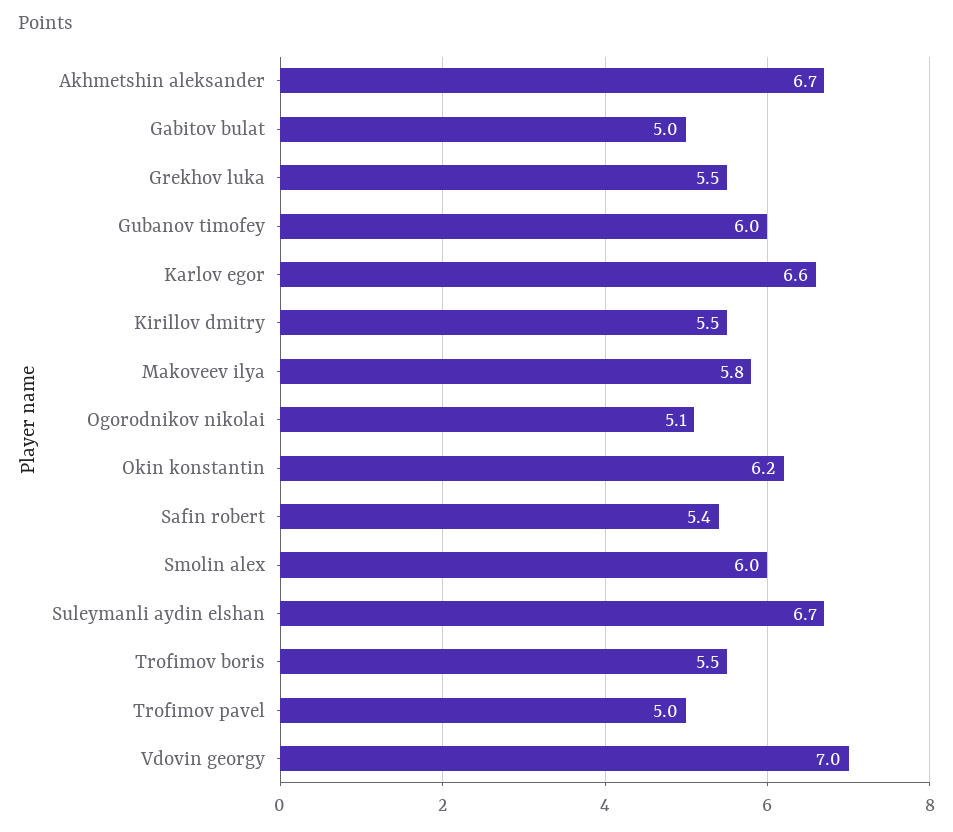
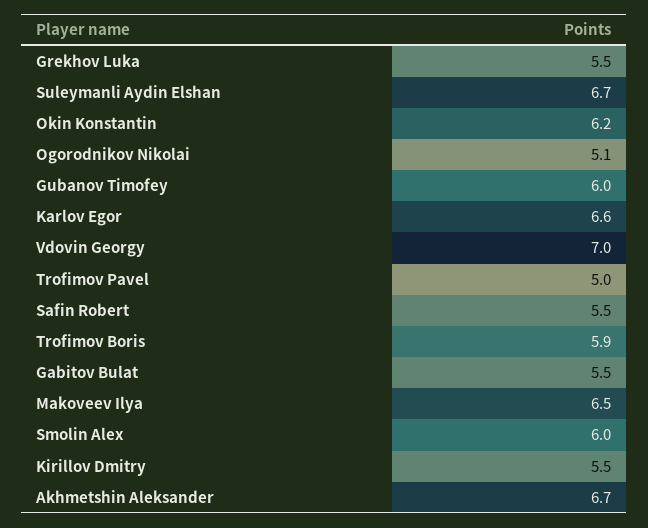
Gabitov bulat: 5 -> 5.5
Makoveev ilya: 5.8 -> 6.5
Safin robert: 5.4 -> 5.5
Trofimov boris: 5.5 -> 5.9

